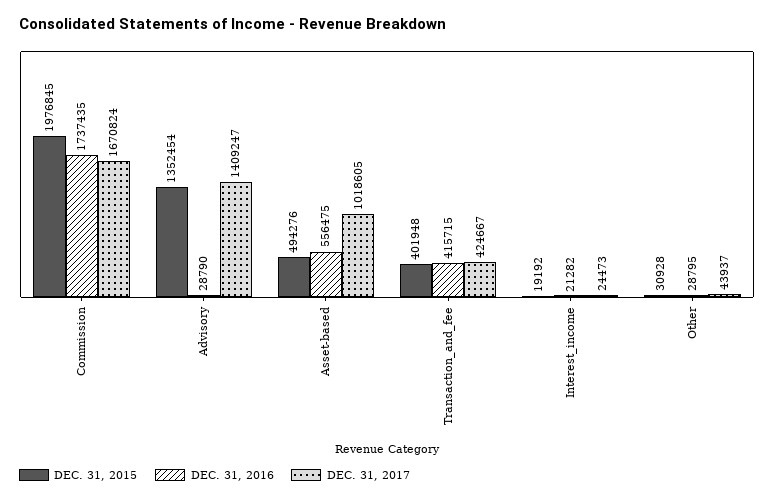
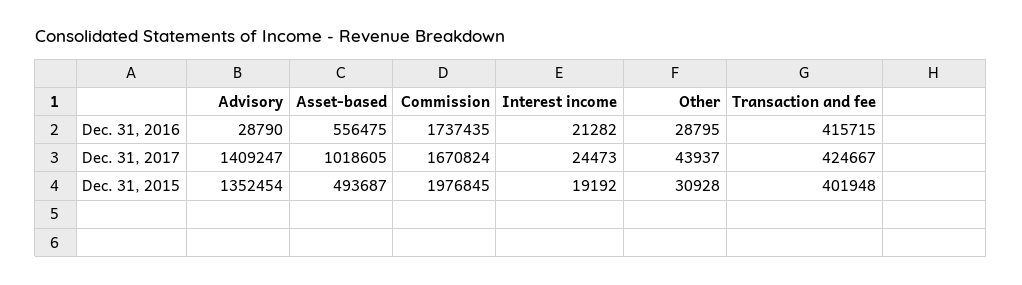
DEC. 31, 2015, Asset-based: 494276 -> 493687

